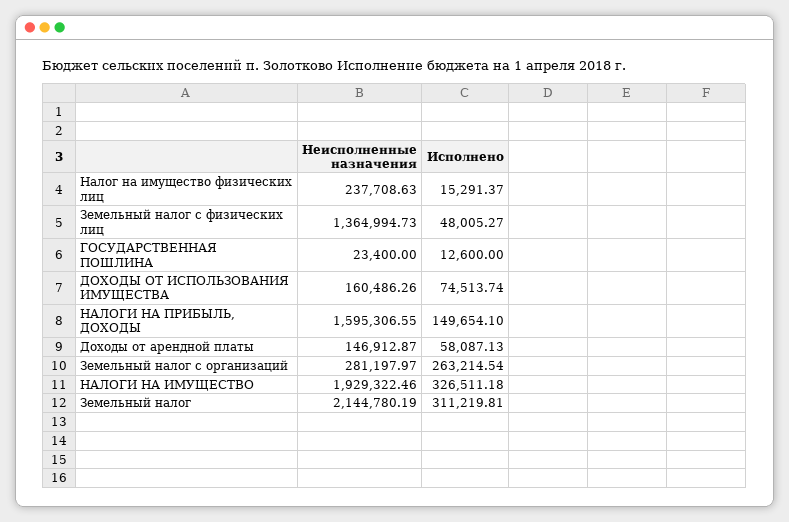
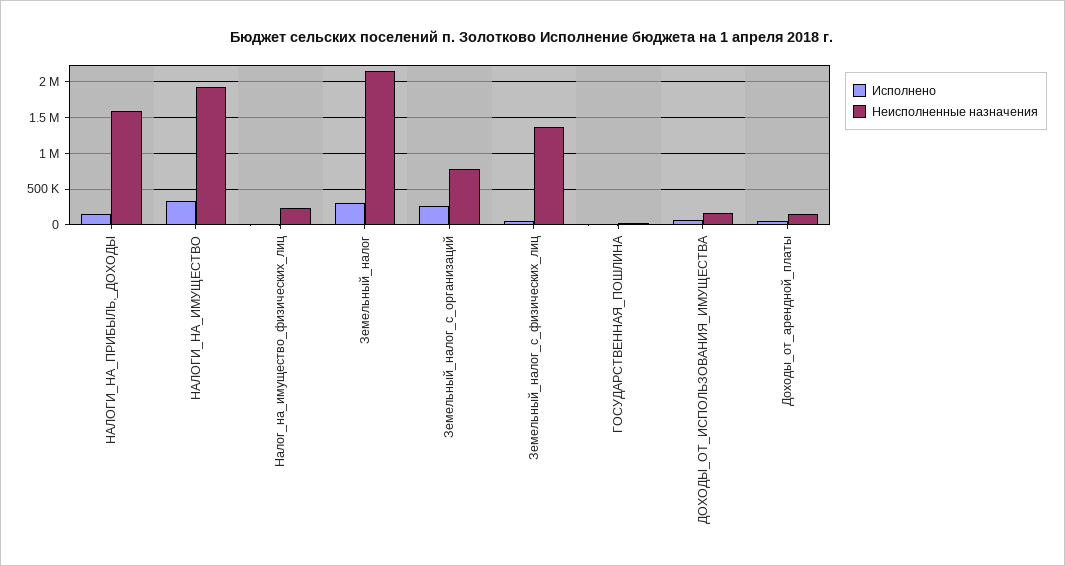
Неисполненные назначения, Земельный налог с организаций: 281197.97 -> 800000

